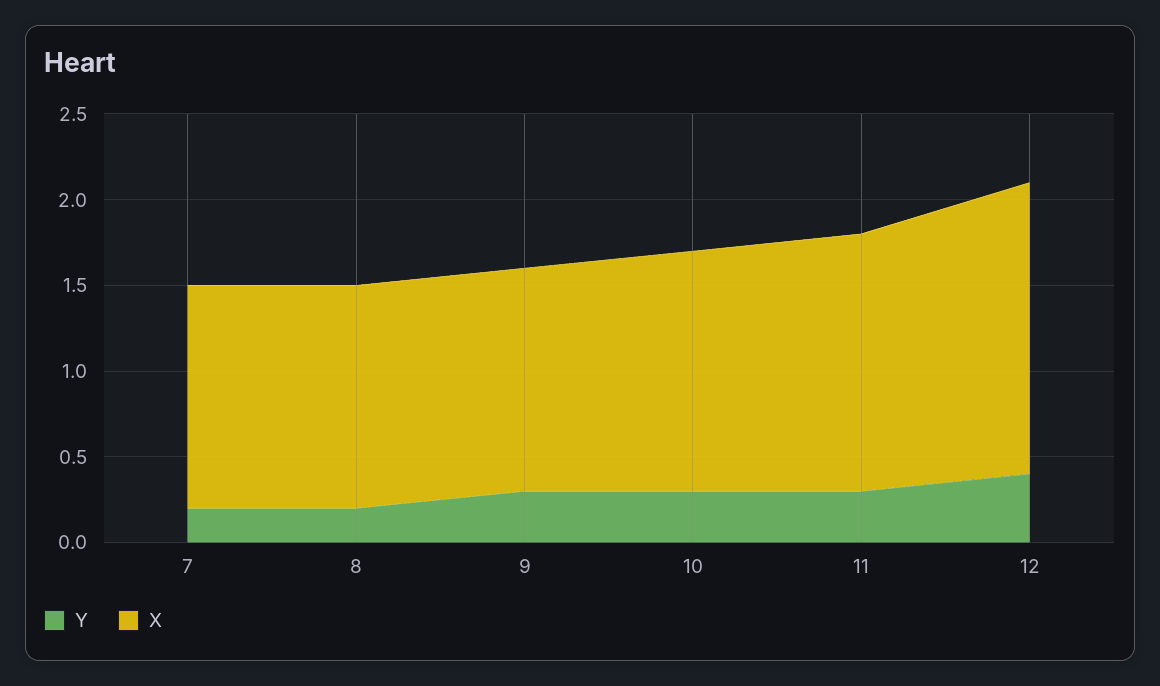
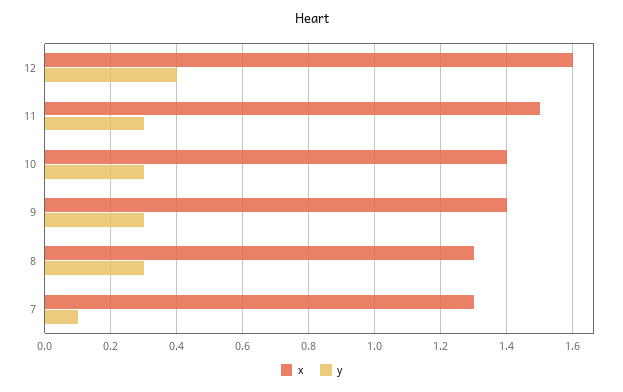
Y, 7: 0.2 -> 0.1
Y, 8: 0.2 -> 0.3
X, 9: 1.3 -> 1.4
X, 12: 1.7 -> 1.6

